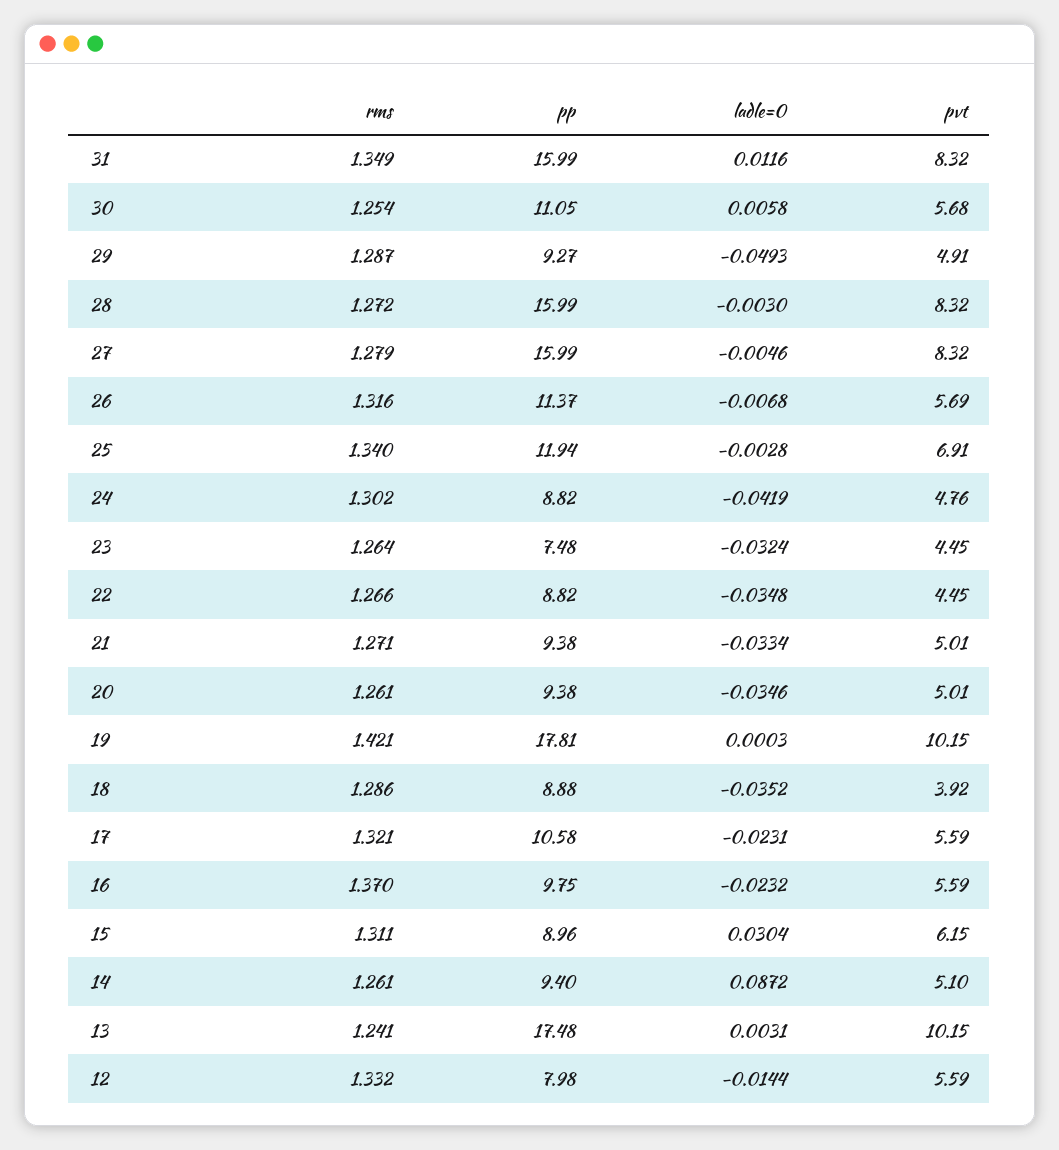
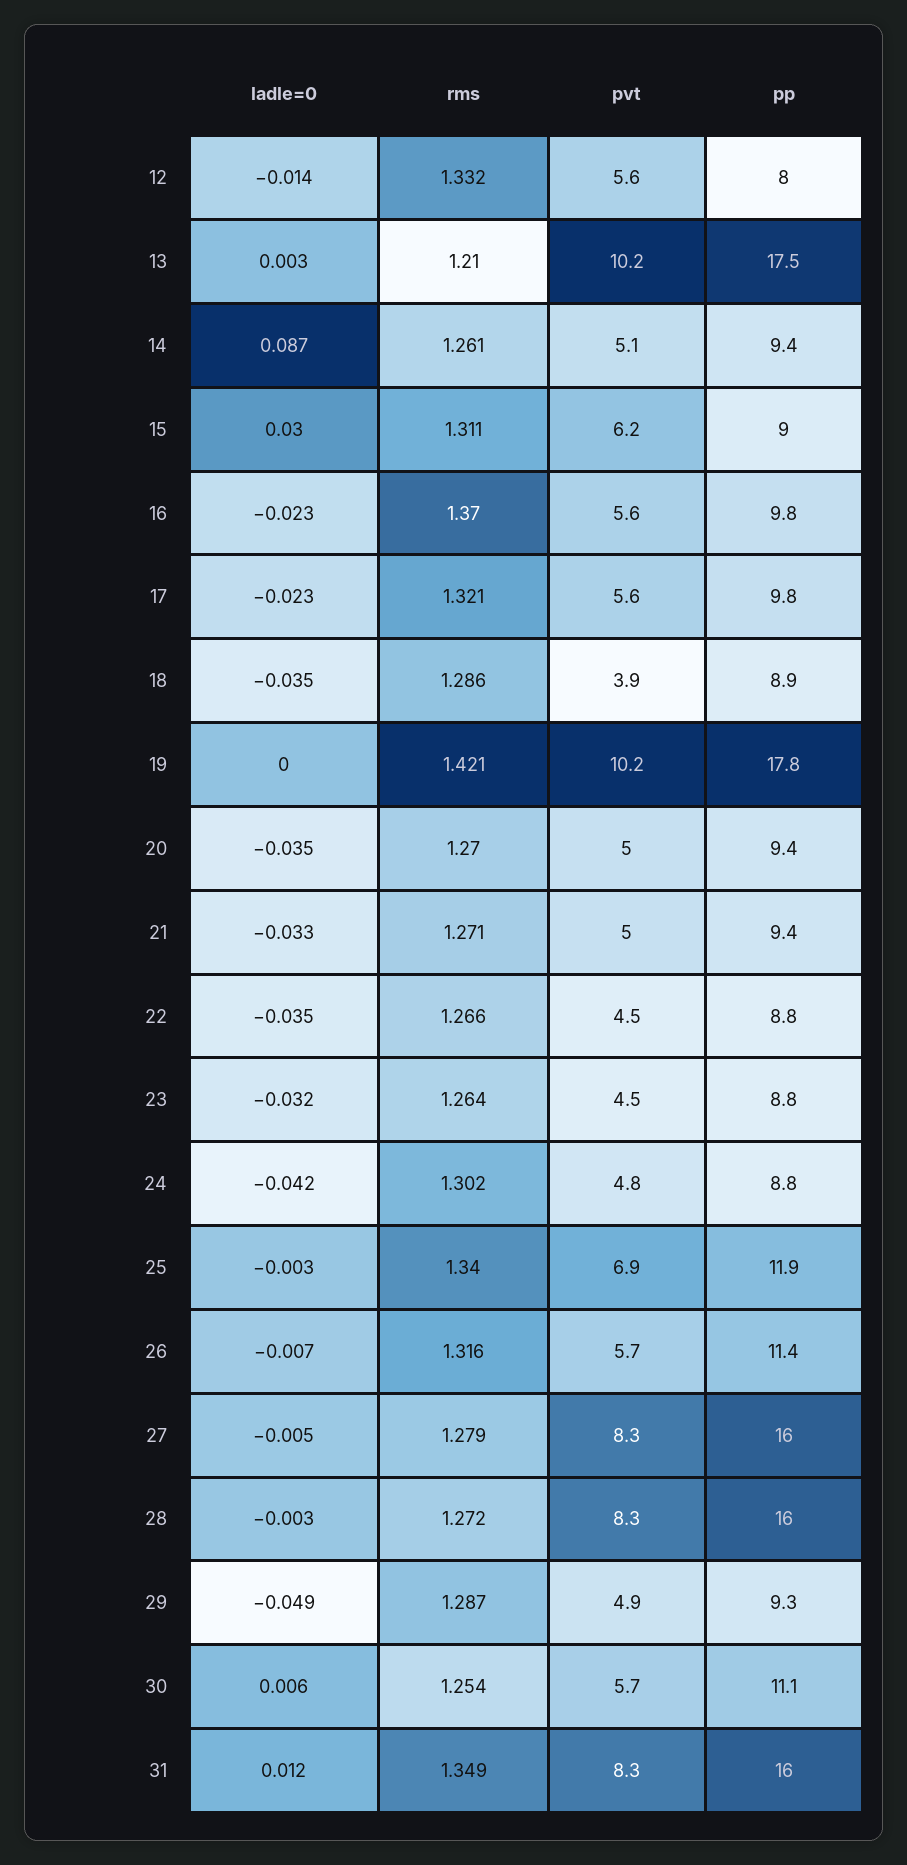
pp, 23: 7.48 -> 8.8
rms, 20: 1.261 -> 1.27
pp, 17: 10.58 -> 9.8
rms, 13: 1.241 -> 1.21

